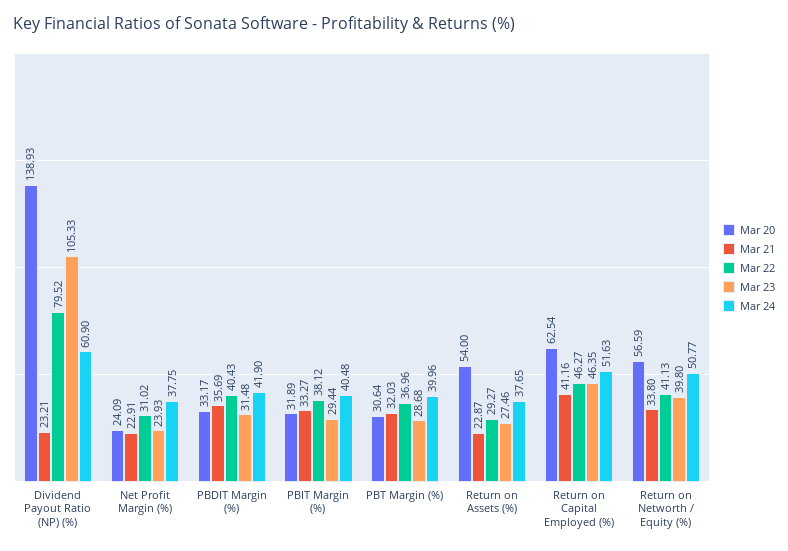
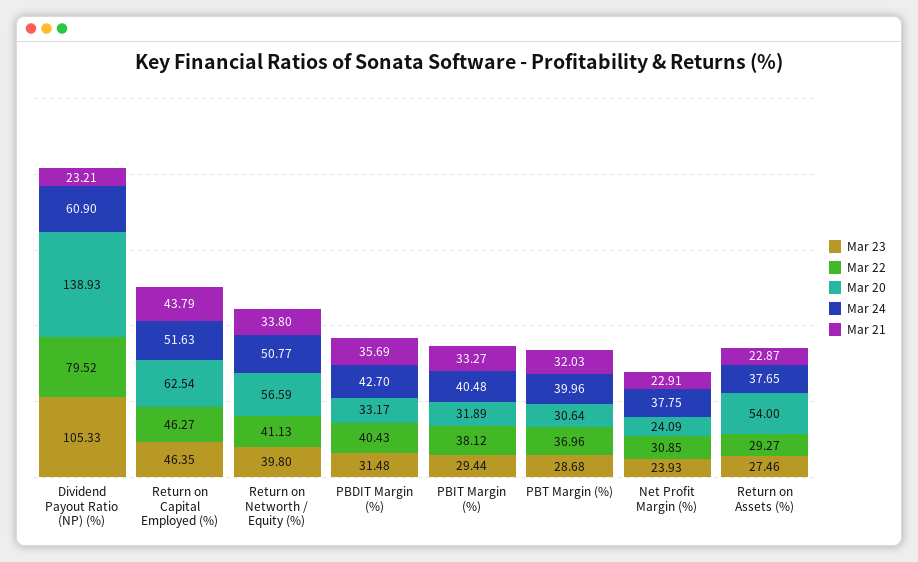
Mar 22, Net Profit Margin (%): 31.02 -> 30.85
Mar 24, PBDIT Margin (%): 41.9 -> 42.7
Mar 21, Return on Capital Employed (%): 41.16 -> 43.79

